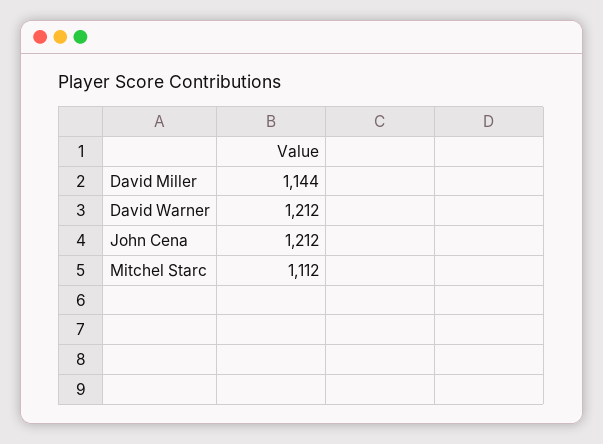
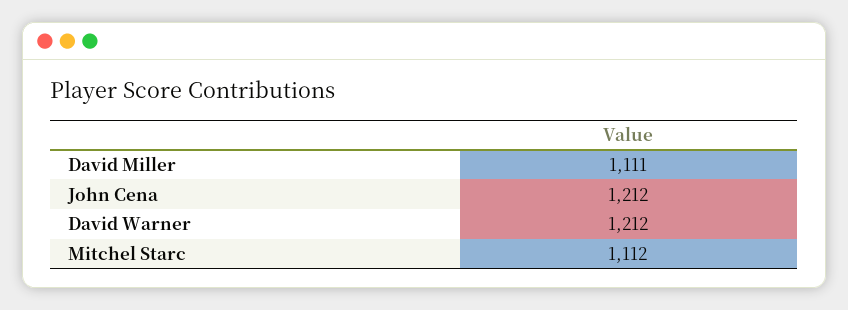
David Miller: 1144 -> 1111

